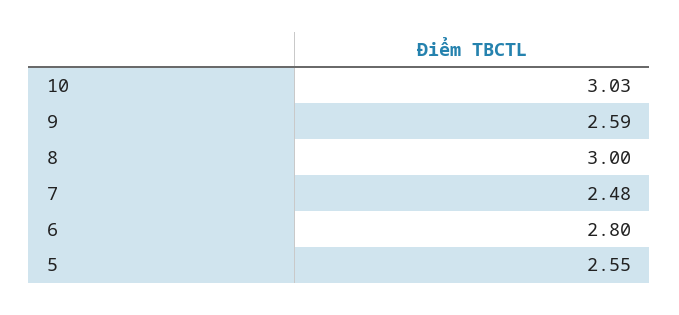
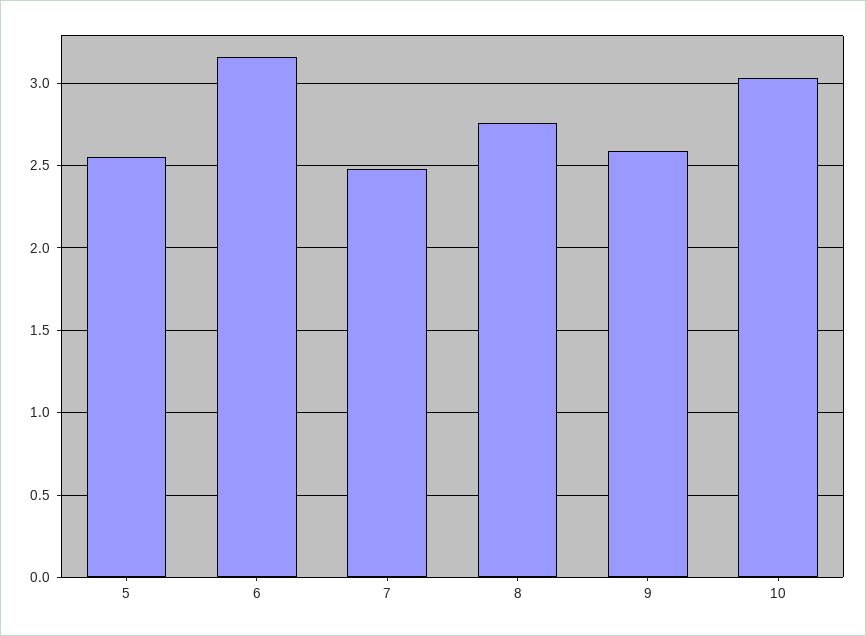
8: 3 -> 2.75
6: 2.8 -> 3.15

